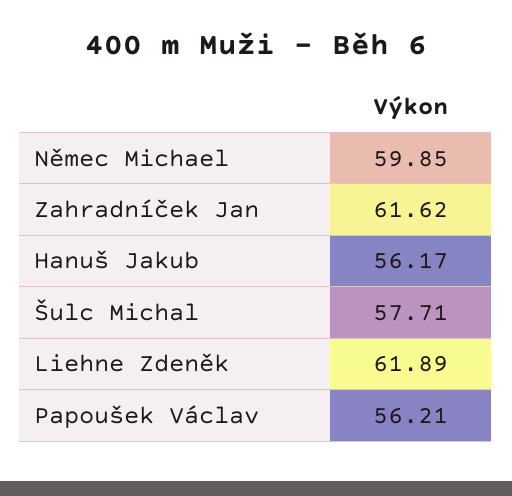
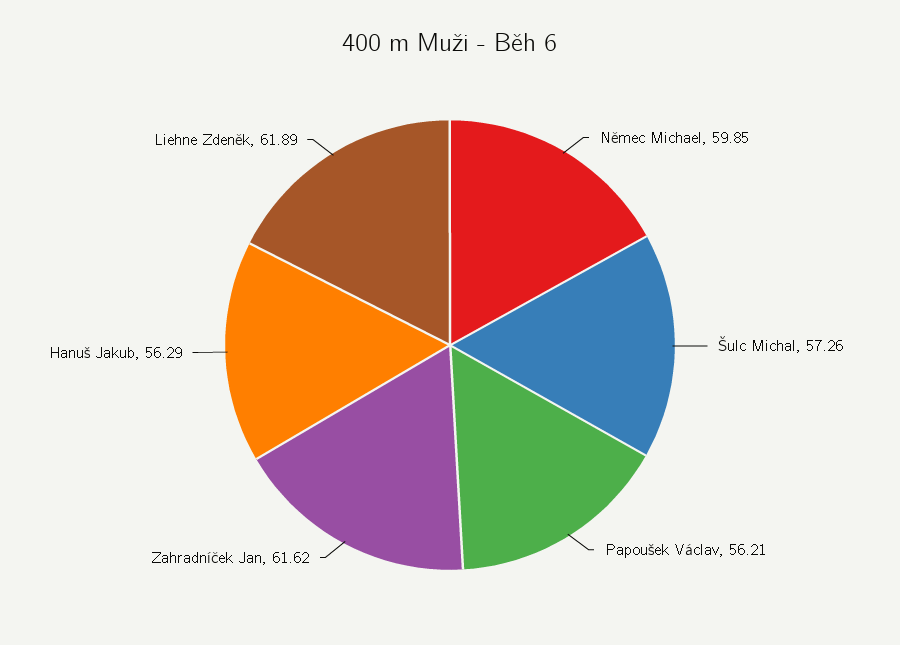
Hanuš Jakub: 56.17 -> 56.29
Šulc Michal: 57.71 -> 57.26

